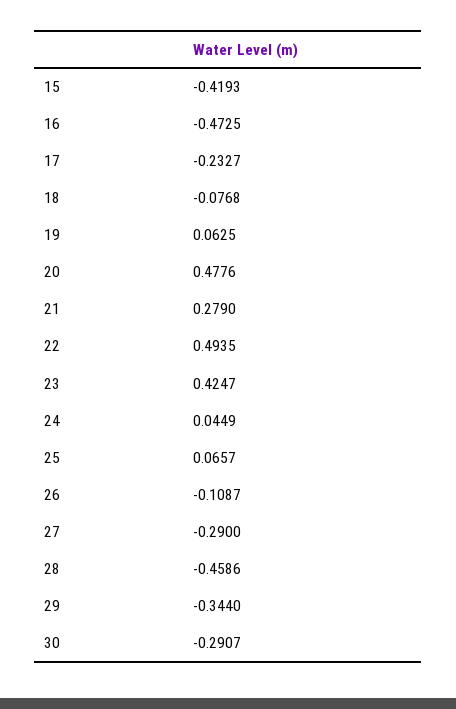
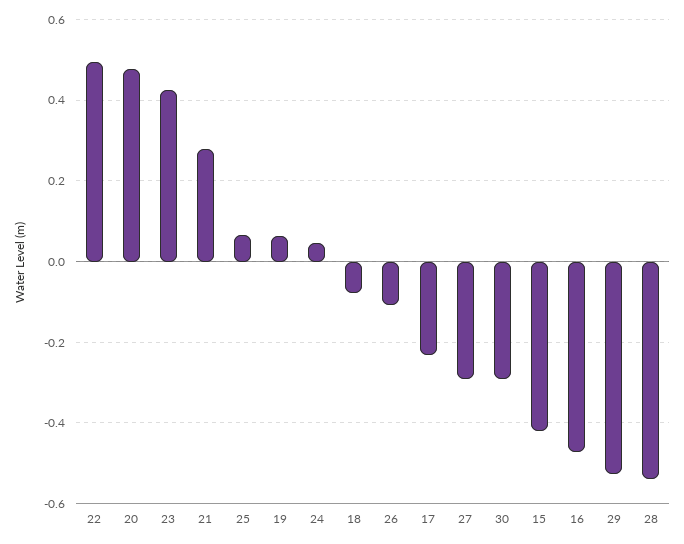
28: -0.4586 -> -0.54
29: -0.344 -> -0.52

